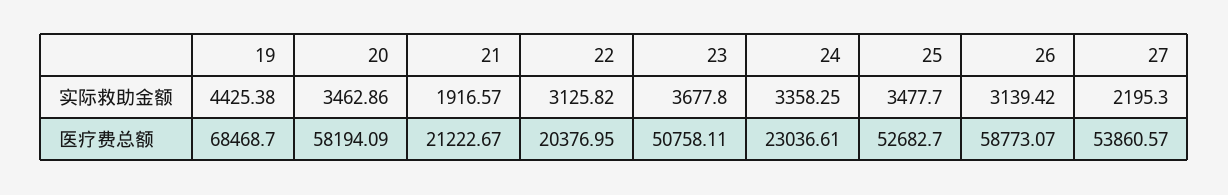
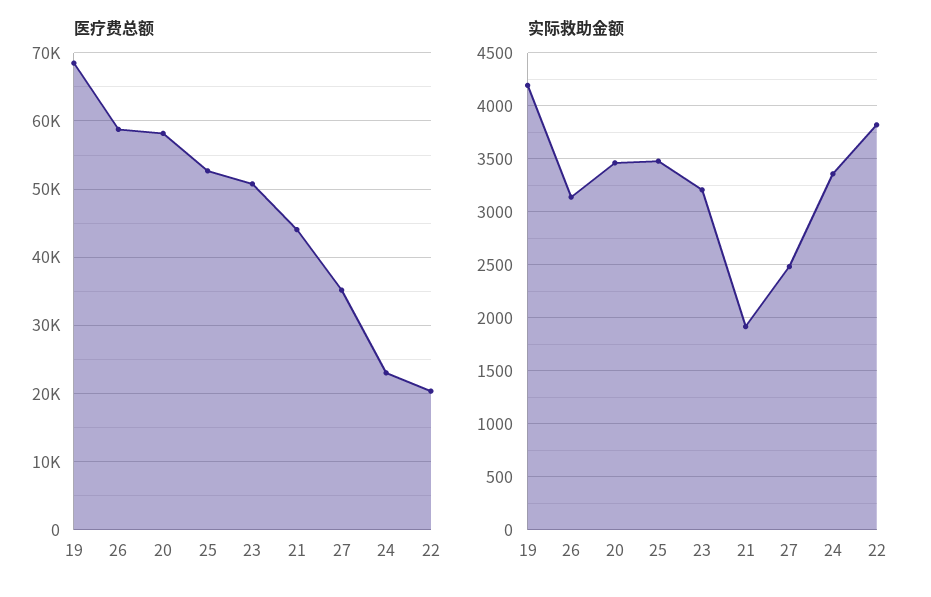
实际救助金额, 19: 4425.38 -> 4200
实际救助金额, 22: 3125.82 -> 3800
实际救助金额, 23: 3677.8 -> 3200
实际救助金额, 27: 2195.3 -> 2500
医疗费总额, 21: 21222.67 -> 44000
医疗费总额, 27: 53860.57 -> 35000

